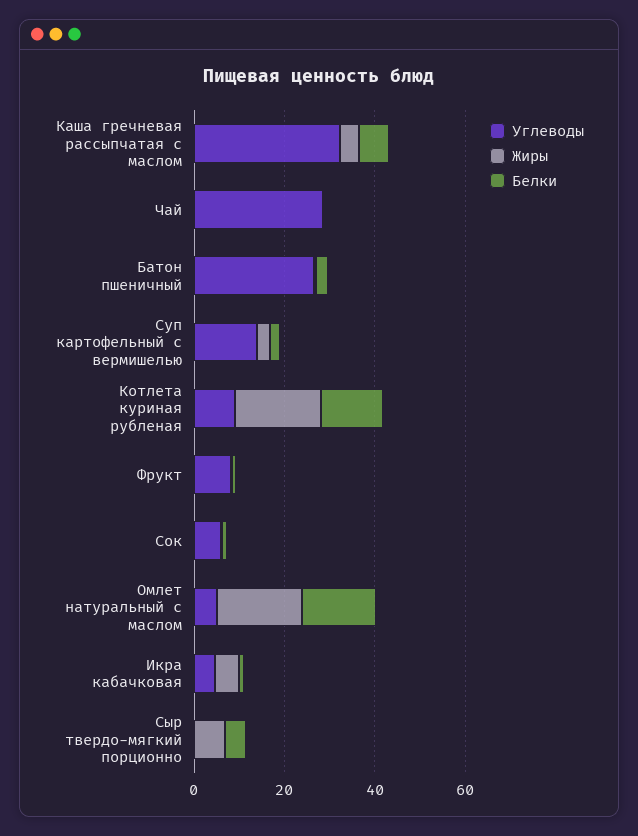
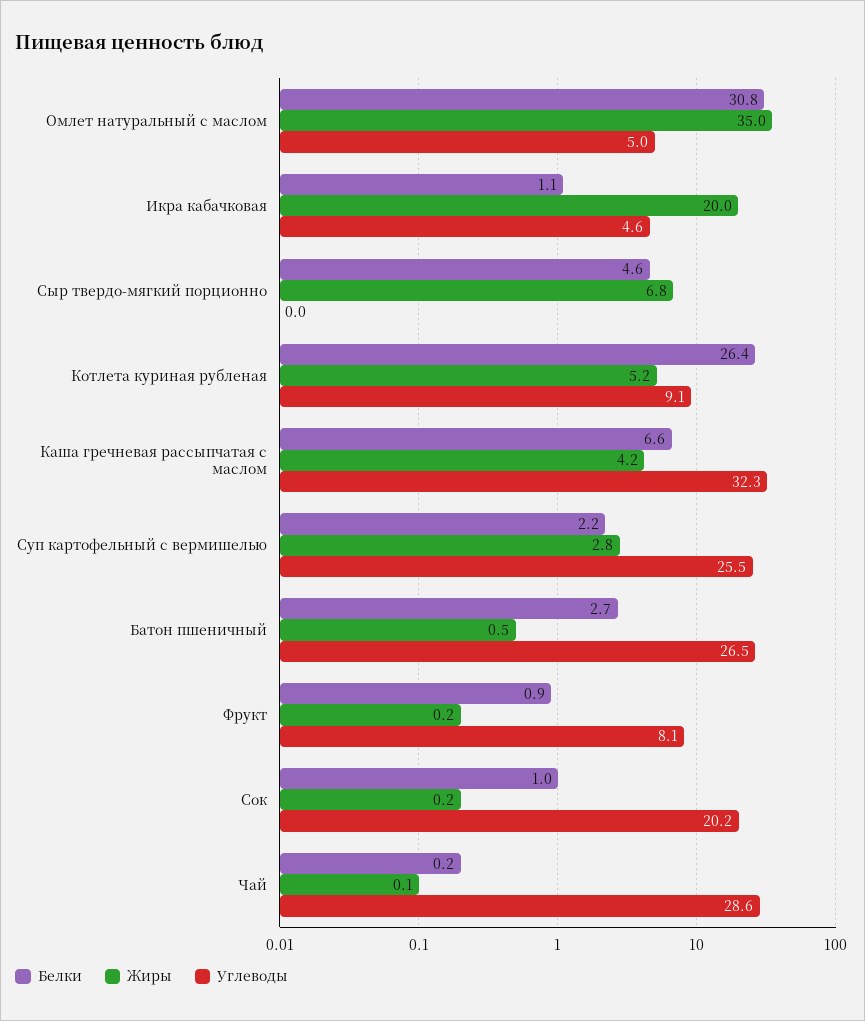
Углеводы, Суп картофельный с вермишелью: 15 -> 25.5
Жиры, Котлета куриная рубленая: 20 -> 5.2
Белки, Котлета куриная рубленая: 15 -> 26.4
Углеводы, Сок: 5 -> 20.2
Жиры, Омлет натуральный с маслом: 20 -> 35
Белки, Омлет натуральный с маслом: 15 -> 30.8
Жиры, Икра кабачковая: 5 -> 20

